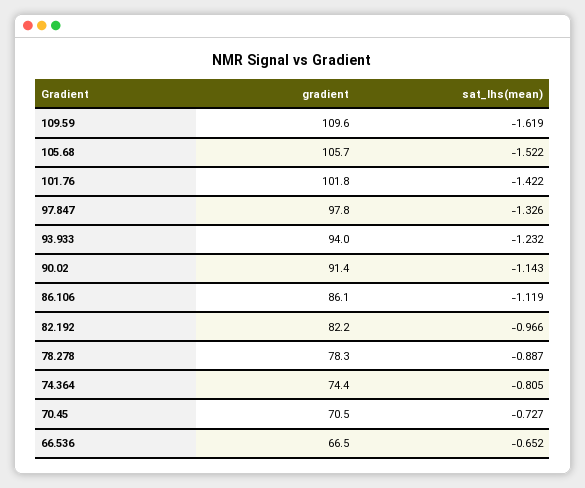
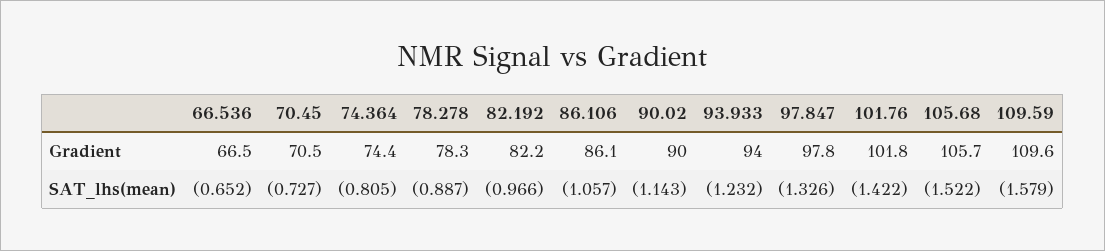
sat_lhs(mean), 109.59: -1.619 -> -1.579
gradient, 90.02: 91.4 -> 90
sat_lhs(mean), 86.106: -1.119 -> -1.057

